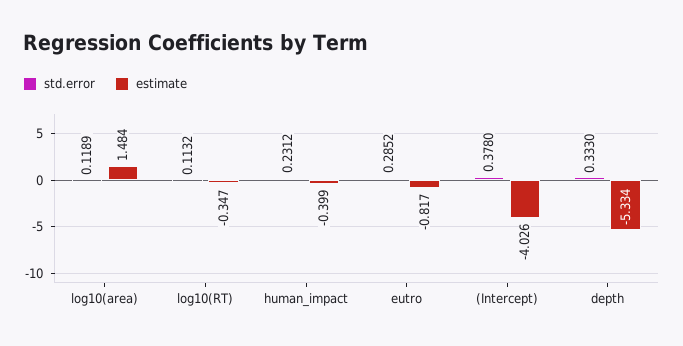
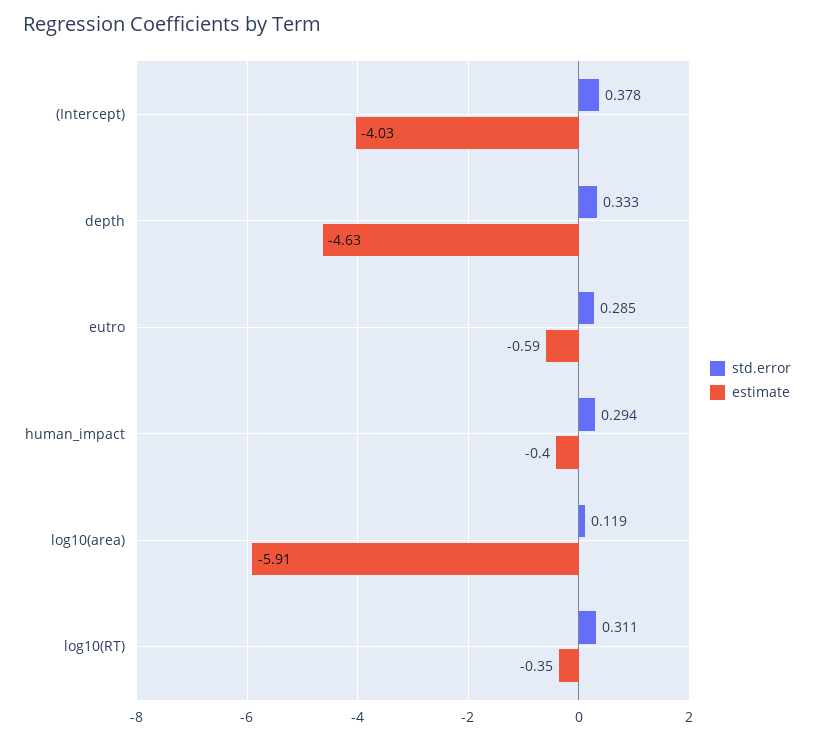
estimate, log10(area): 1.484 -> -5.91
std.error, log10(RT): 0.1132 -> 0.311
std.error, human_impact: 0.2312 -> 0.294
estimate, eutro: -0.817 -> -0.59
estimate, depth: -5.334 -> -4.63

